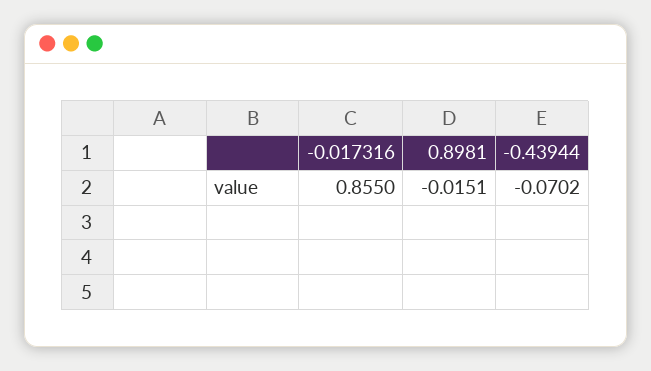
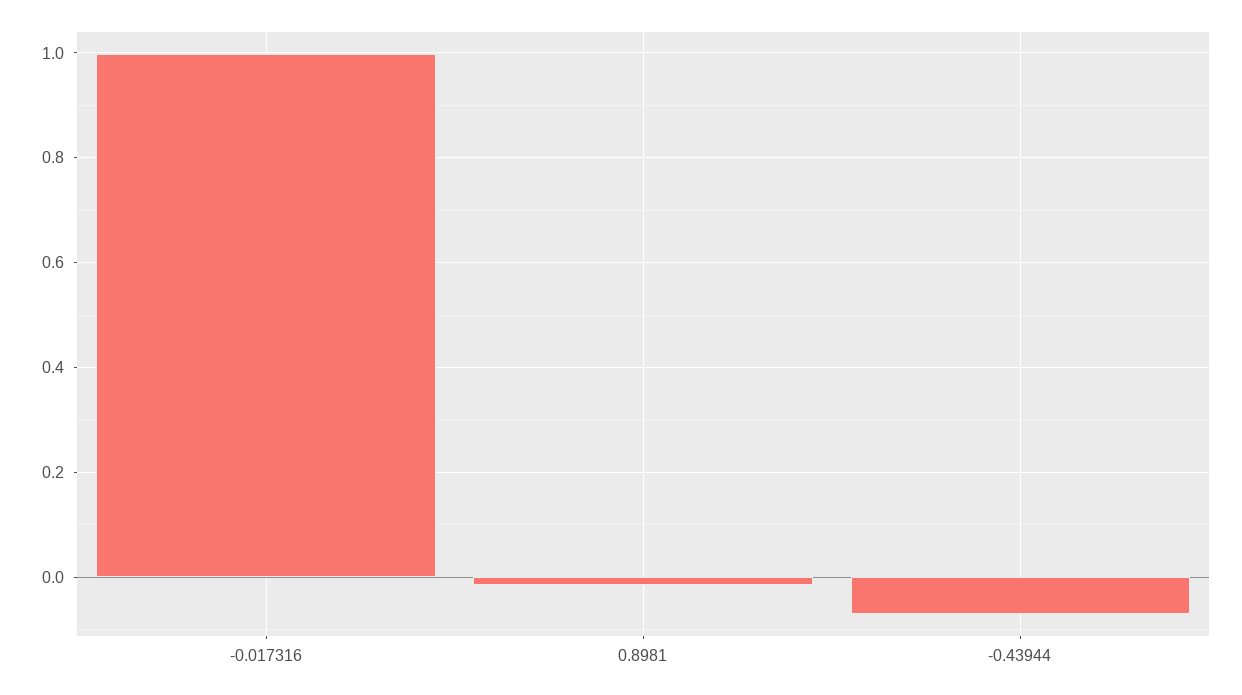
-0.017316: 0.855 -> 1

